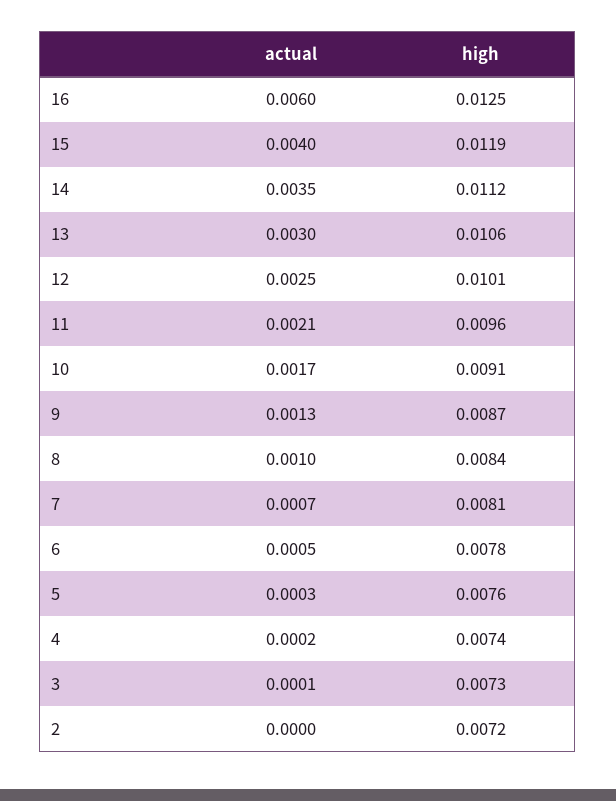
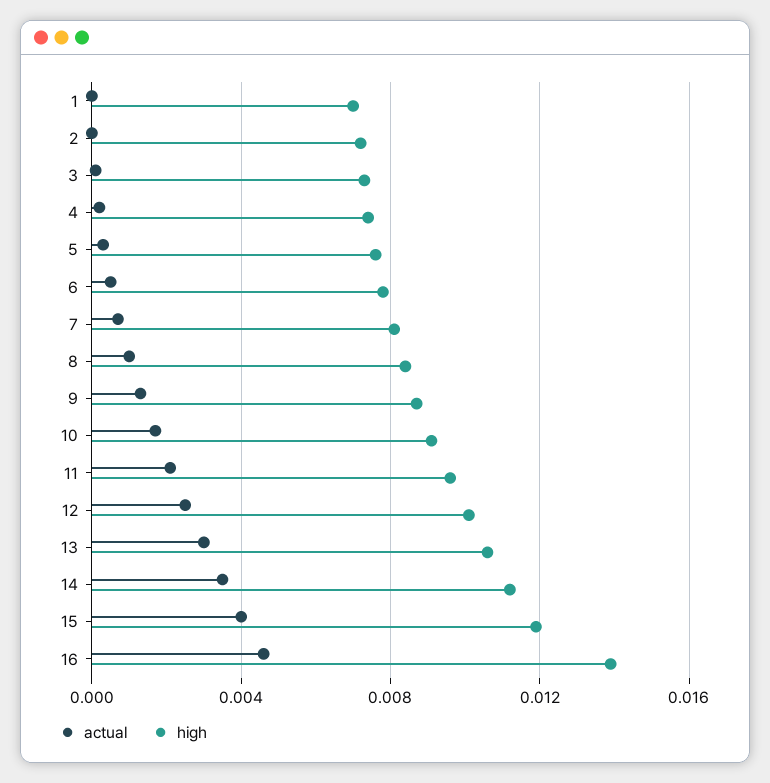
actual, 16: 0.006 -> 0.0045
high, 16: 0.0125 -> 0.014
actual, 1: none -> 0
high, 1: none -> 0.007

